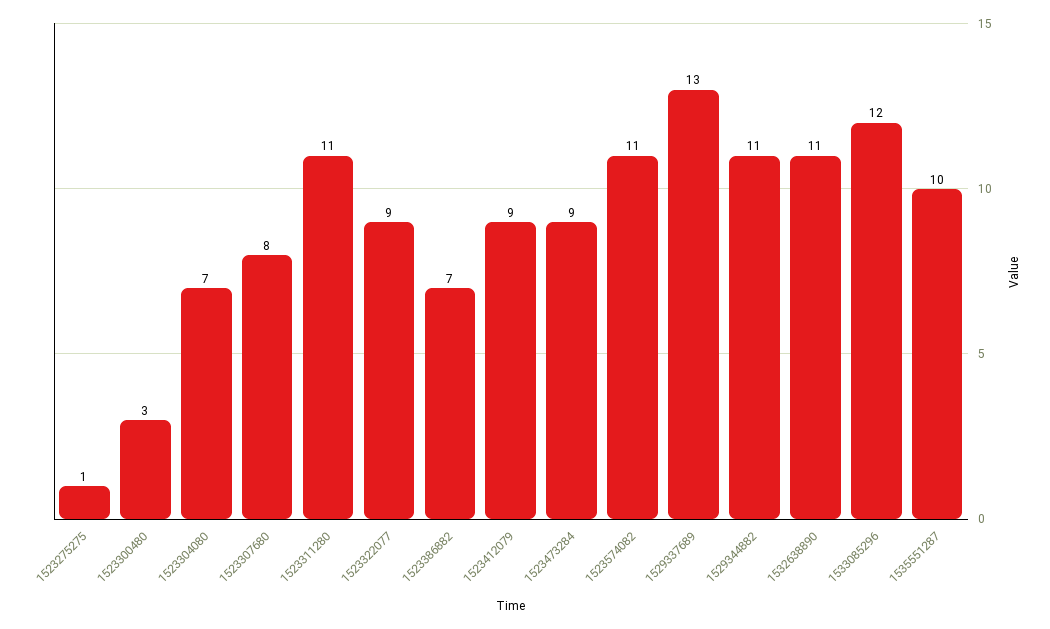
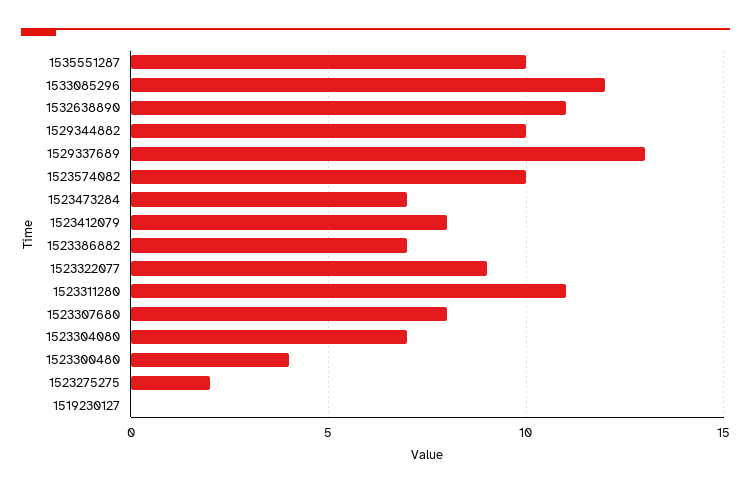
1523275275: 1 -> 2
1523300480: 3 -> 4
1523412079: 9 -> 8
1523473284: 9 -> 7
1523574082: 11 -> 10
1529344882: 11 -> 10
1519230127: none -> 0

